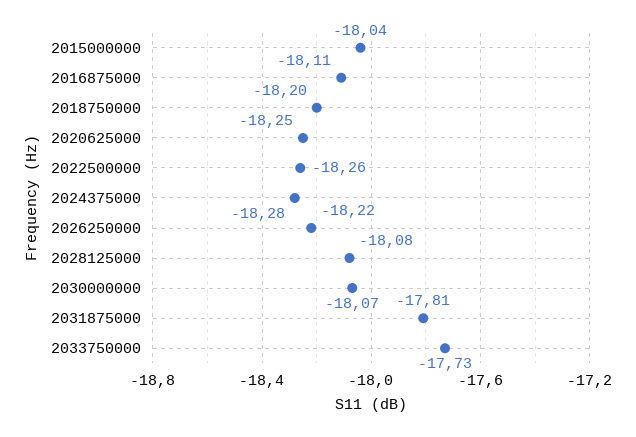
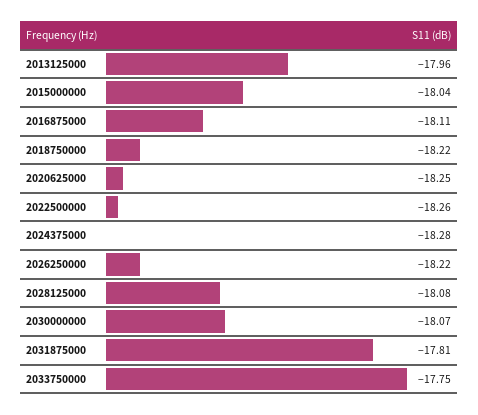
2018750000: -18.2 -> -18.22
2033750000: -17.73 -> -17.75
2013125000: none -> -17.96

